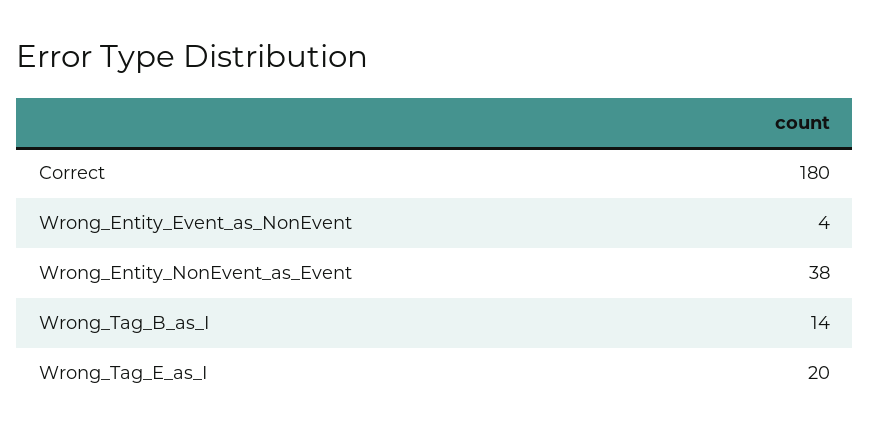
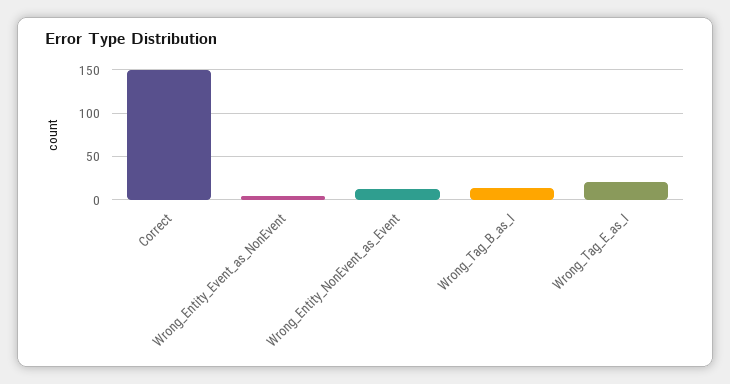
Correct: 180 -> 150
Wrong_Entity_NonEvent_as_Event: 38 -> 10

